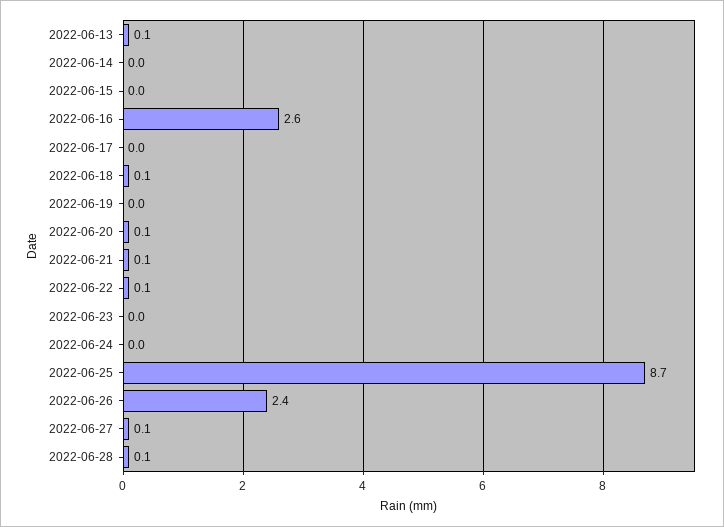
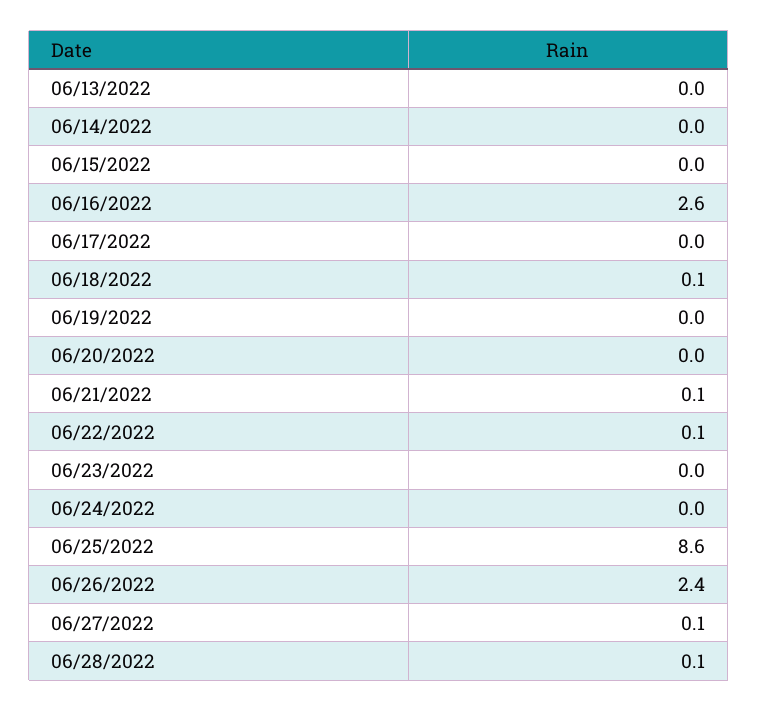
2022-06-13: 0.1 -> 0
2022-06-20: 0.1 -> 0
2022-06-25: 8.7 -> 8.6

